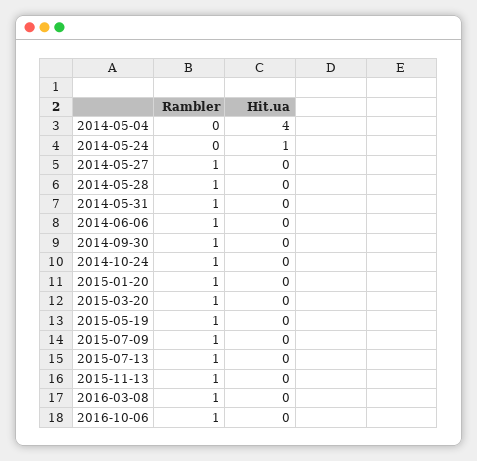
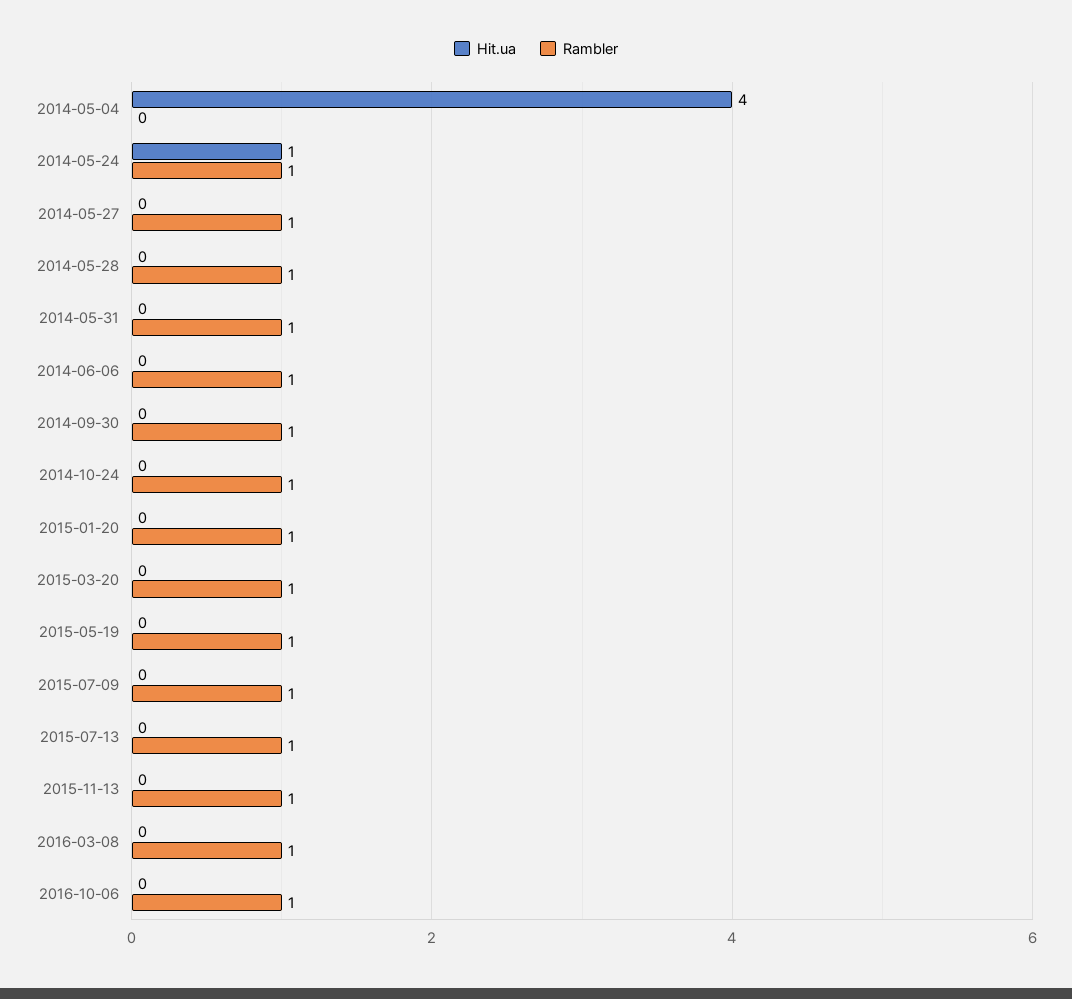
Rambler, 2014-05-24: 0 -> 1

